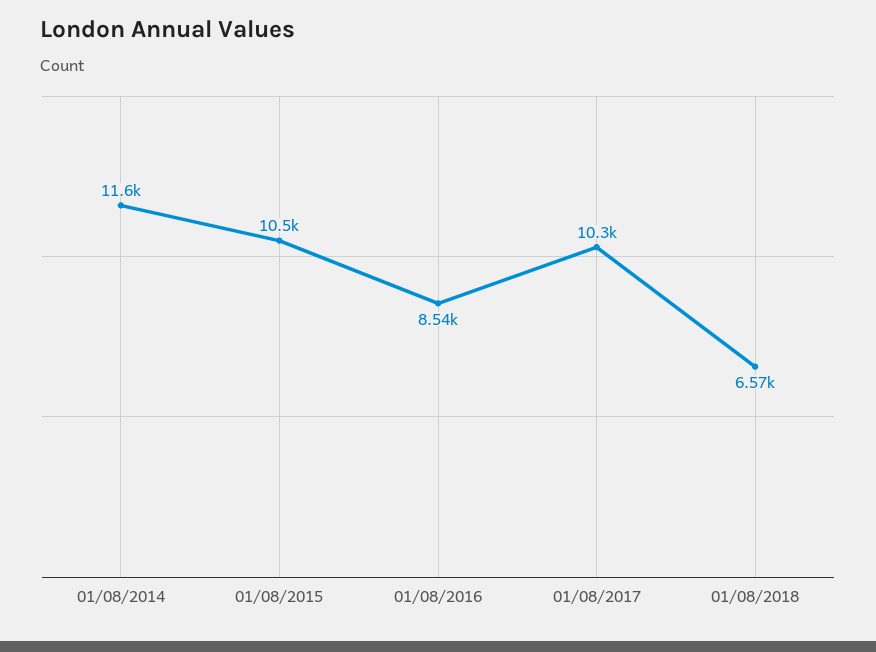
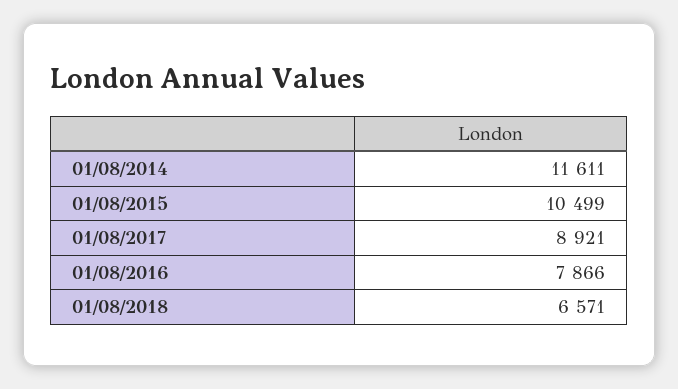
01/08/2016: 8540 -> 7866
01/08/2017: 10300 -> 8921

